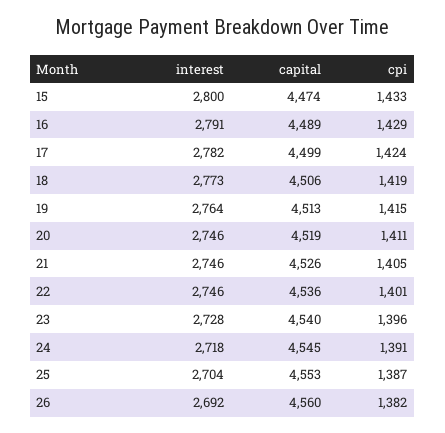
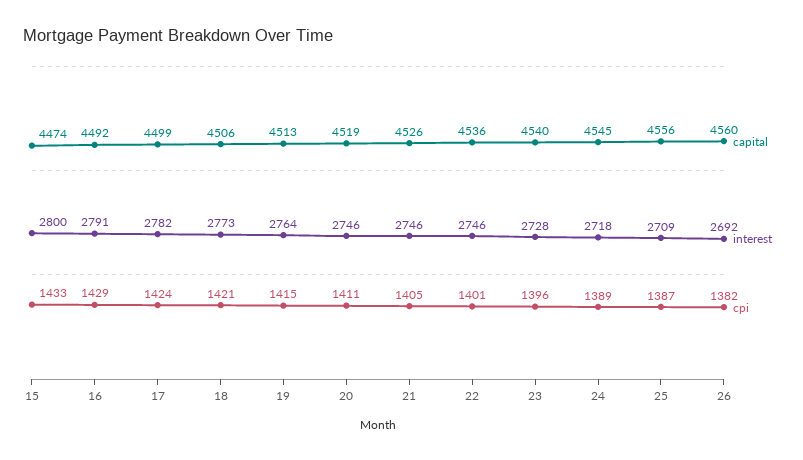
capital, 16: 4489 -> 4492
cpi, 18: 1419 -> 1421
cpi, 24: 1391 -> 1389
interest, 25: 2704 -> 2709
capital, 25: 4553 -> 4556

